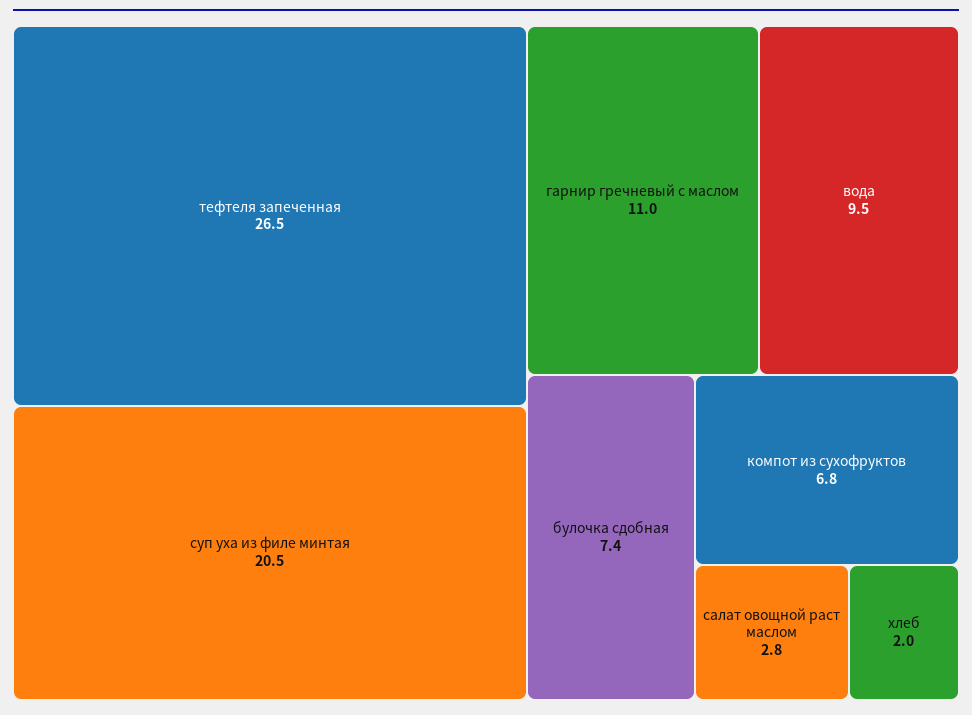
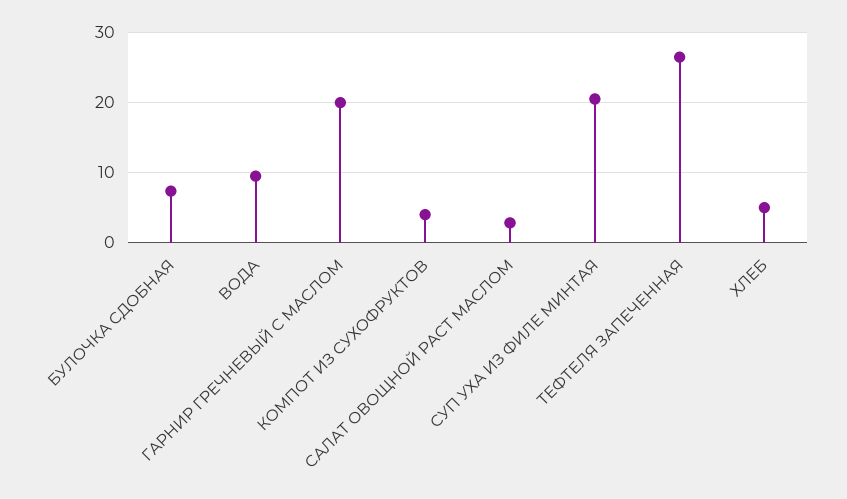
гарнир гречневый с маслом: 11 -> 20
компот из сухофруктов: 6.8 -> 4
хлеб: 2 -> 5

